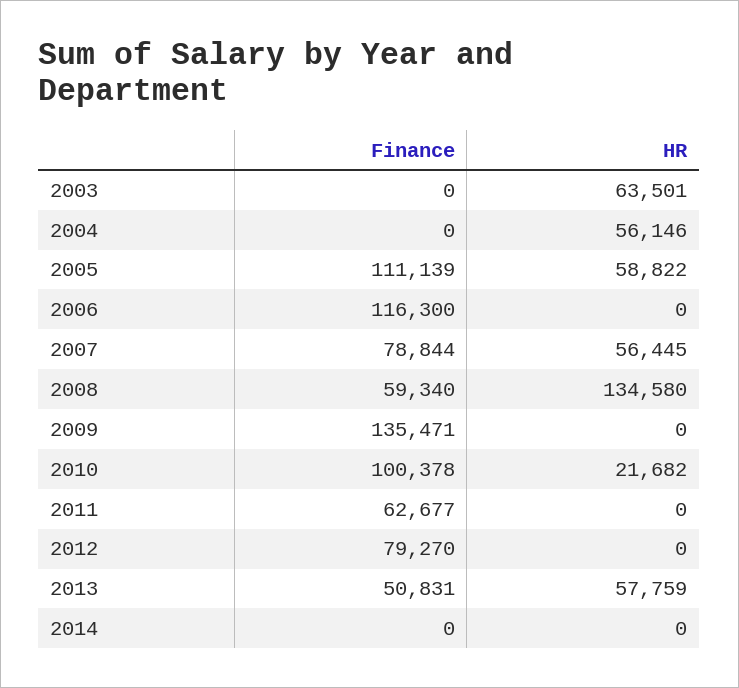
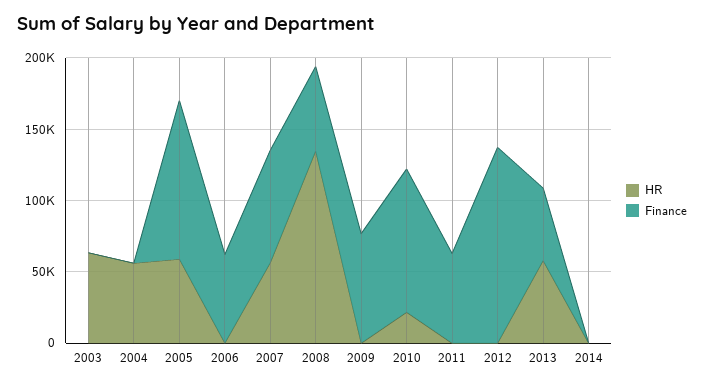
Finance, 2006: 116300 -> 60000
Finance, 2009: 135471 -> 80000
Finance, 2012: 79270 -> 140000

